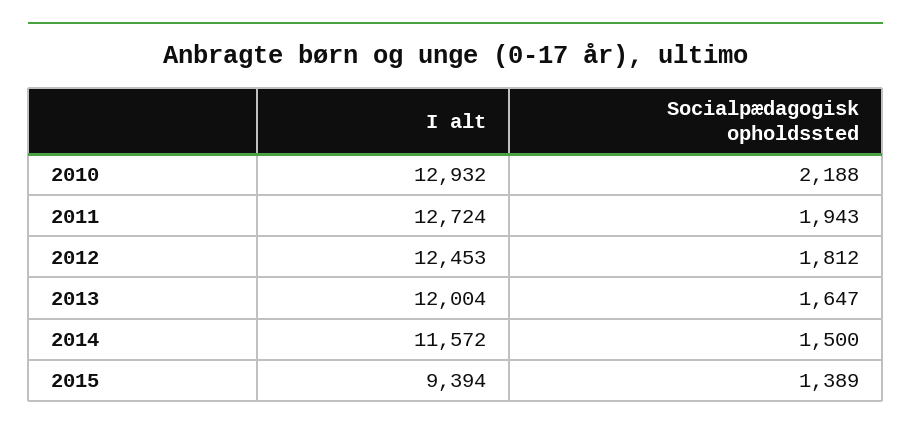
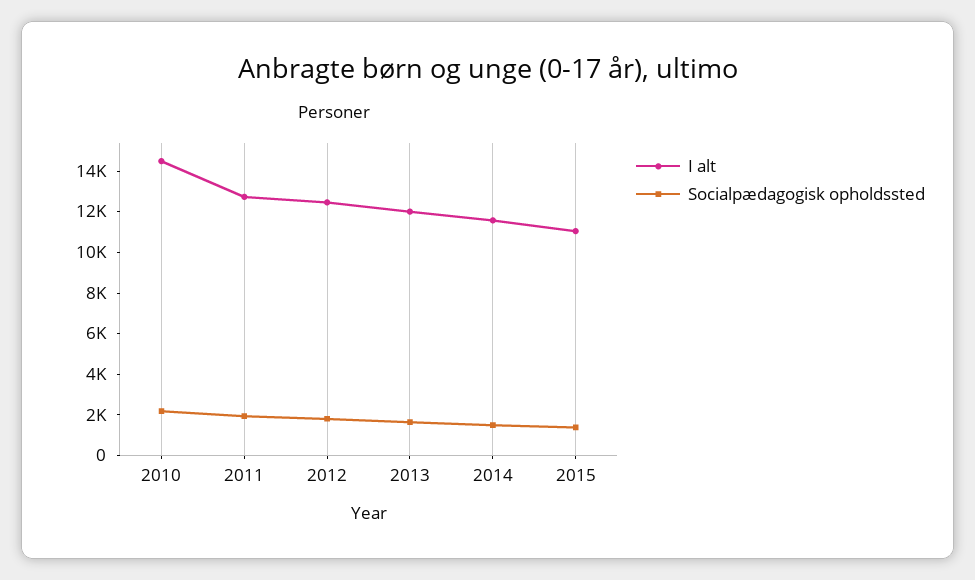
I alt, 2010: 12932 -> 14500
I alt, 2015: 9394 -> 11000

